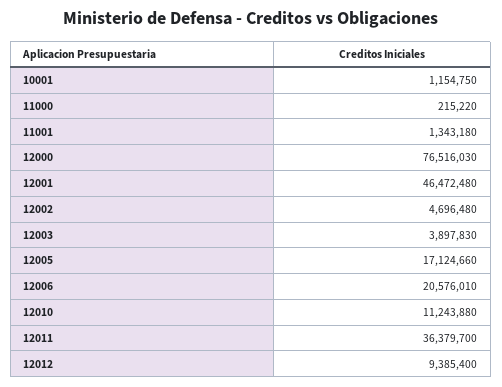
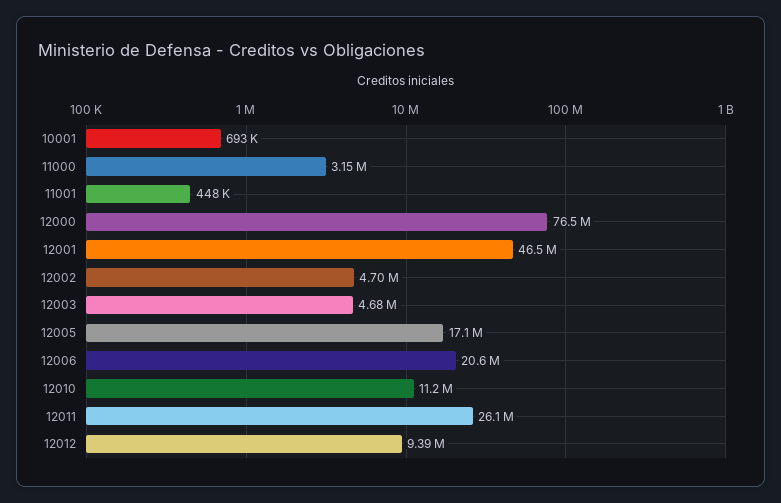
10001: 1154750 -> 693000
11000: 215220 -> 3150000
11001: 1343180 -> 448000
12003: 3897830 -> 4680000
12011: 36379700 -> 26100000

